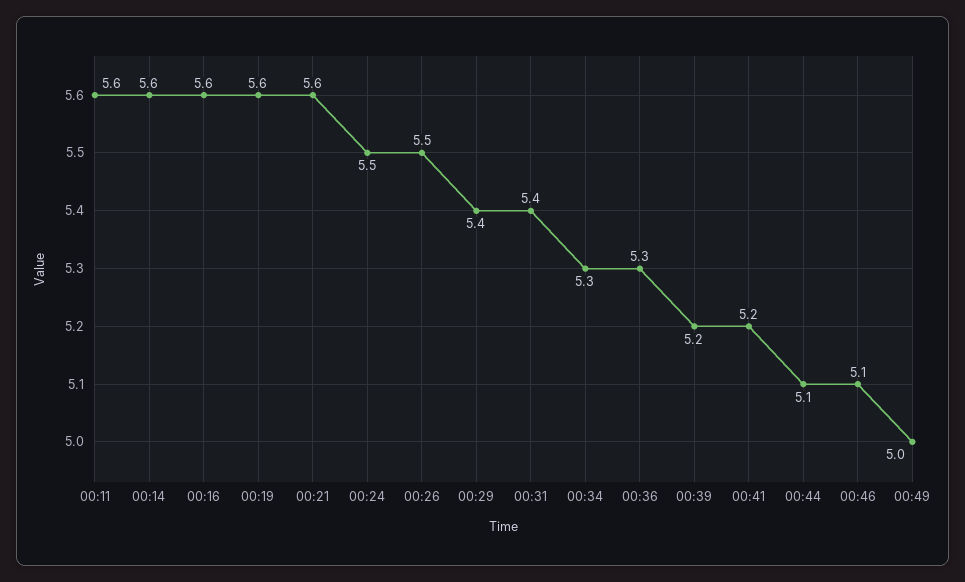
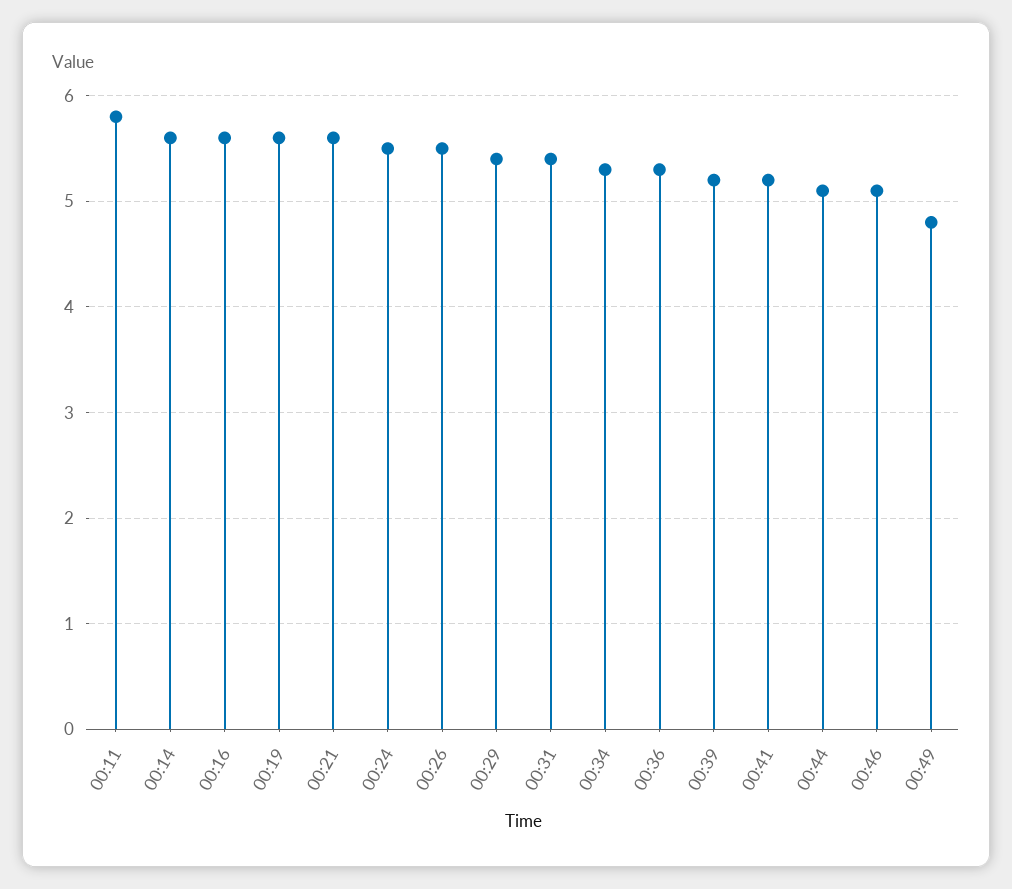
00:11: 5.6 -> 5.8
00:49: 5 -> 4.8

